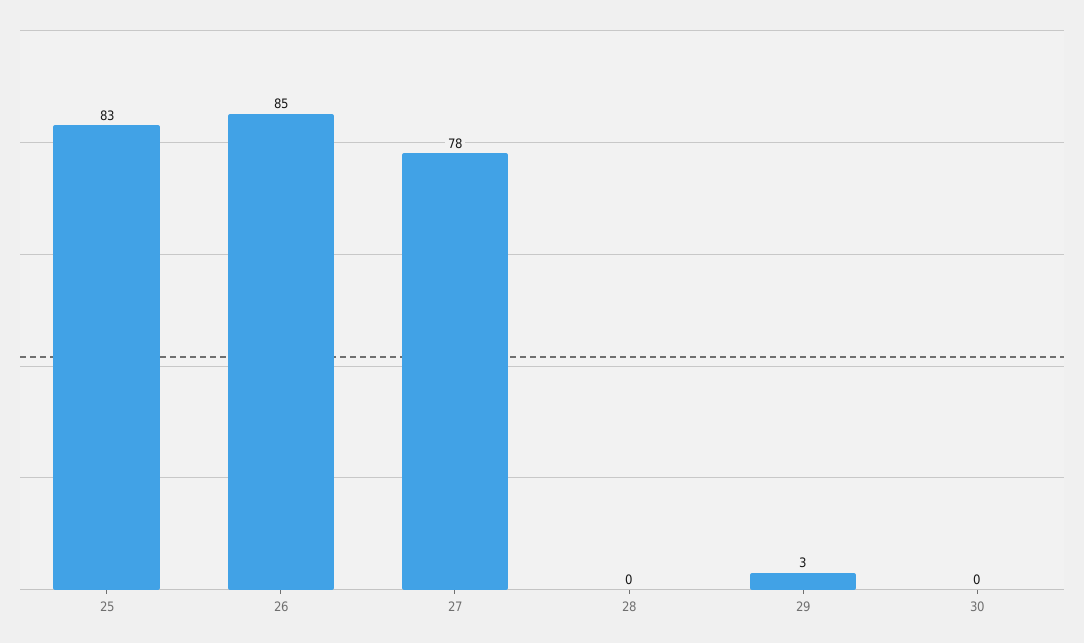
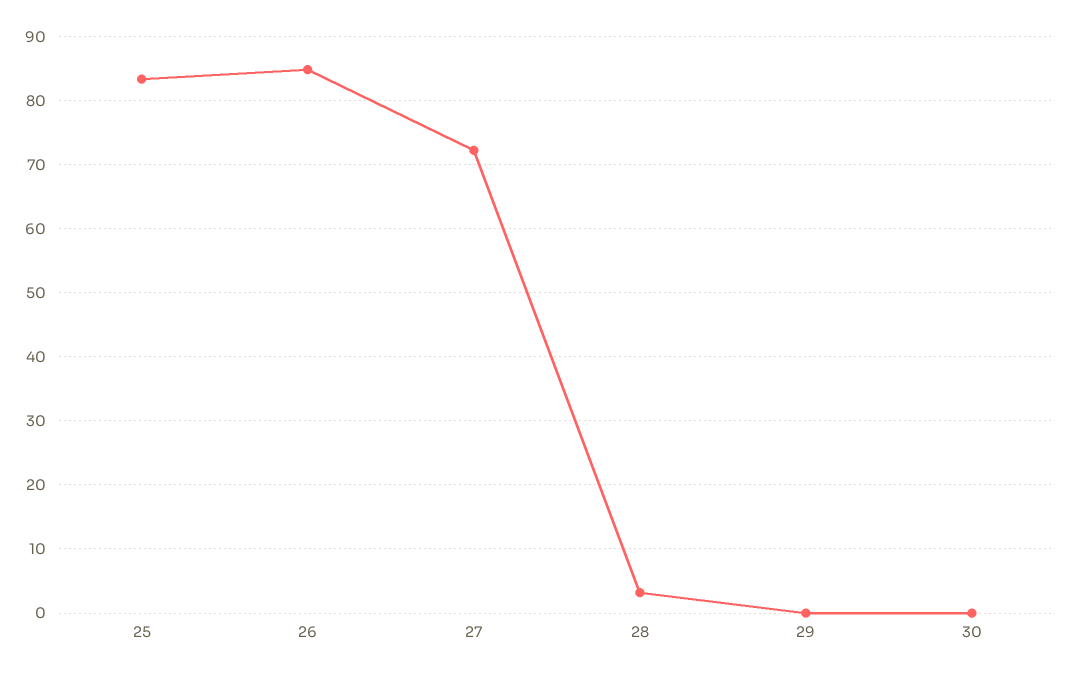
27: 78 -> 72
28: 0 -> 3
29: 3 -> 0

